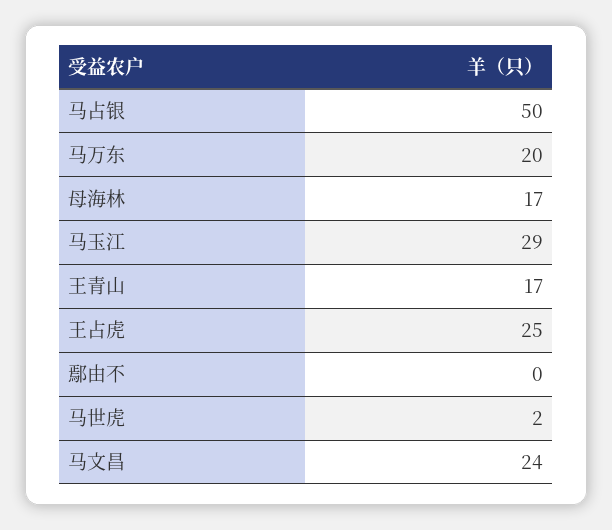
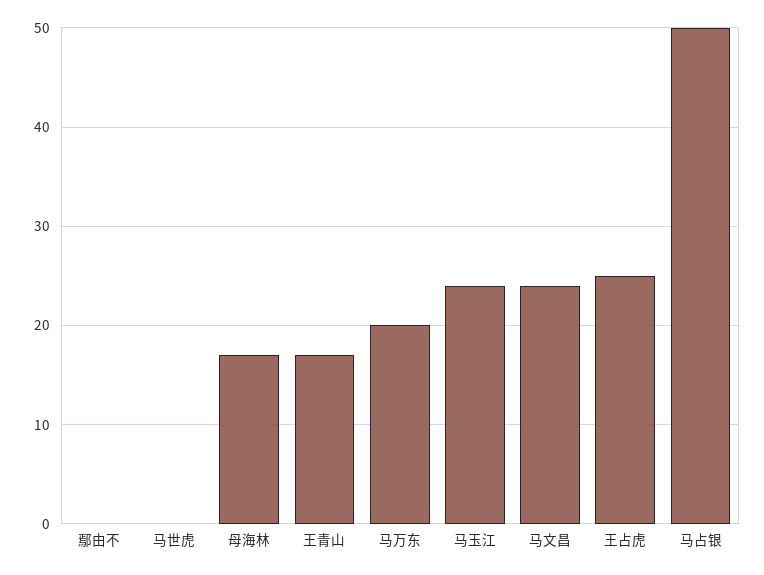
马玉江: 29 -> 24
马世虎: 2 -> 0

